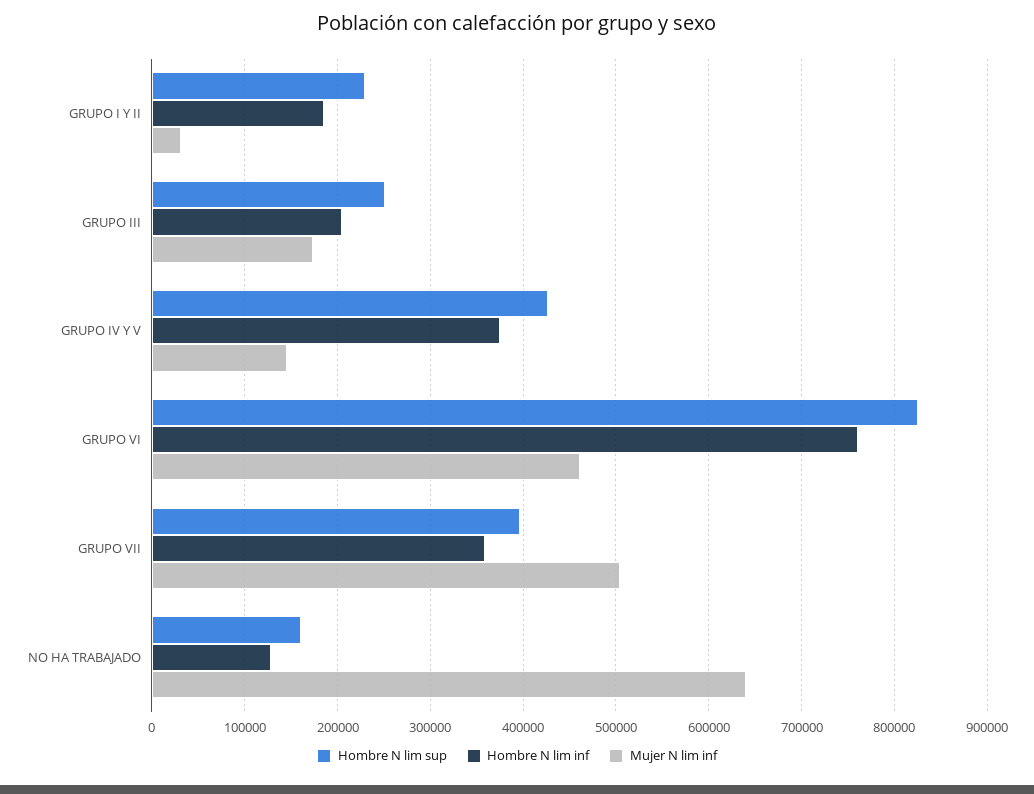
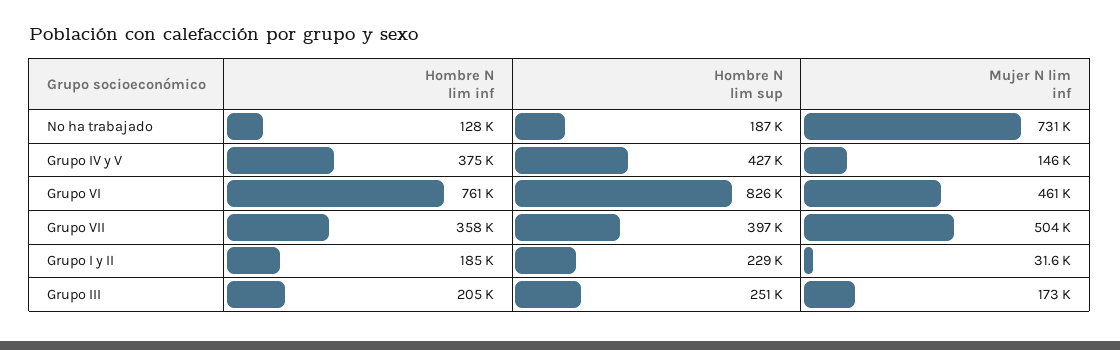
Hombre N lim sup, NO HA TRABAJADO: 160000 -> 187000
Mujer N lim inf, NO HA TRABAJADO: 640000 -> 731000

